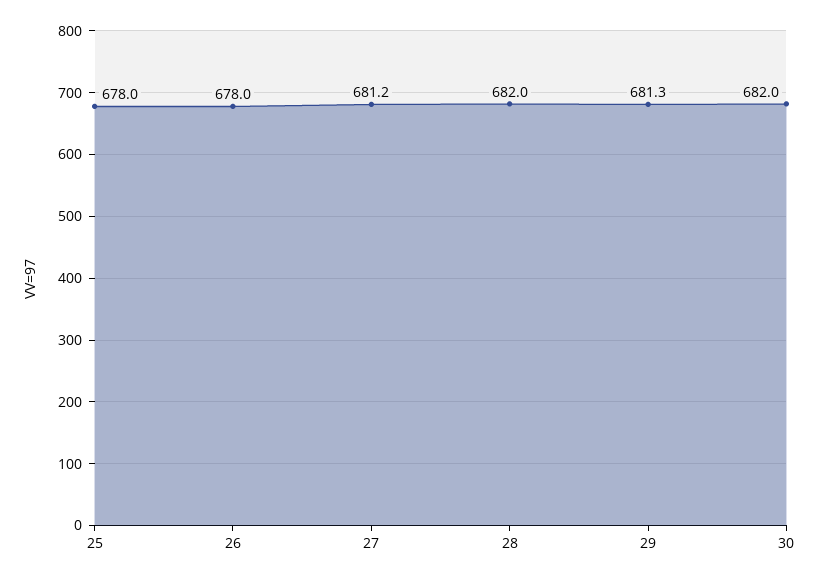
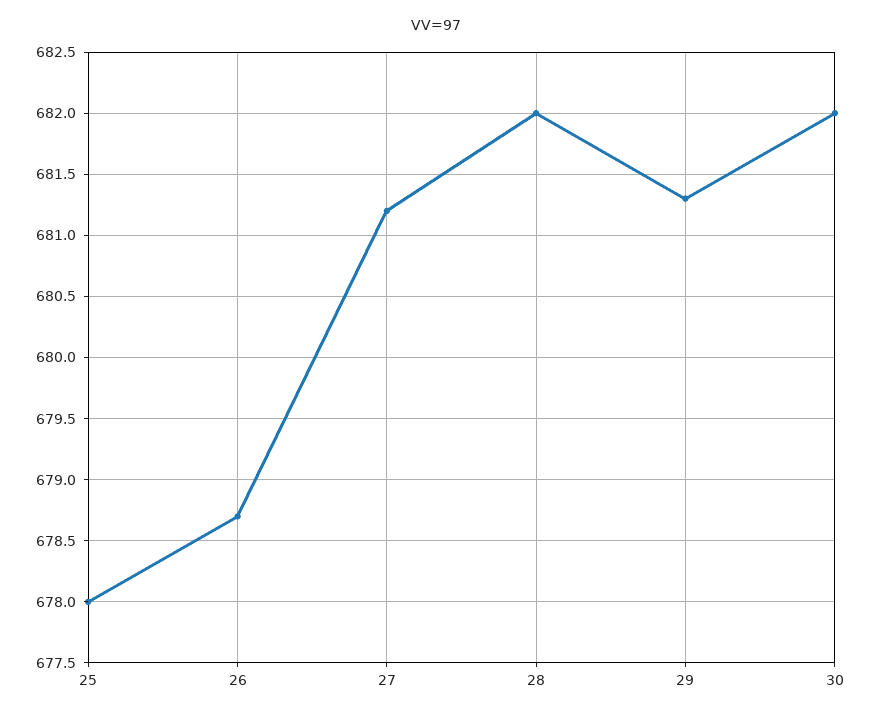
26: 678 -> 678.7

